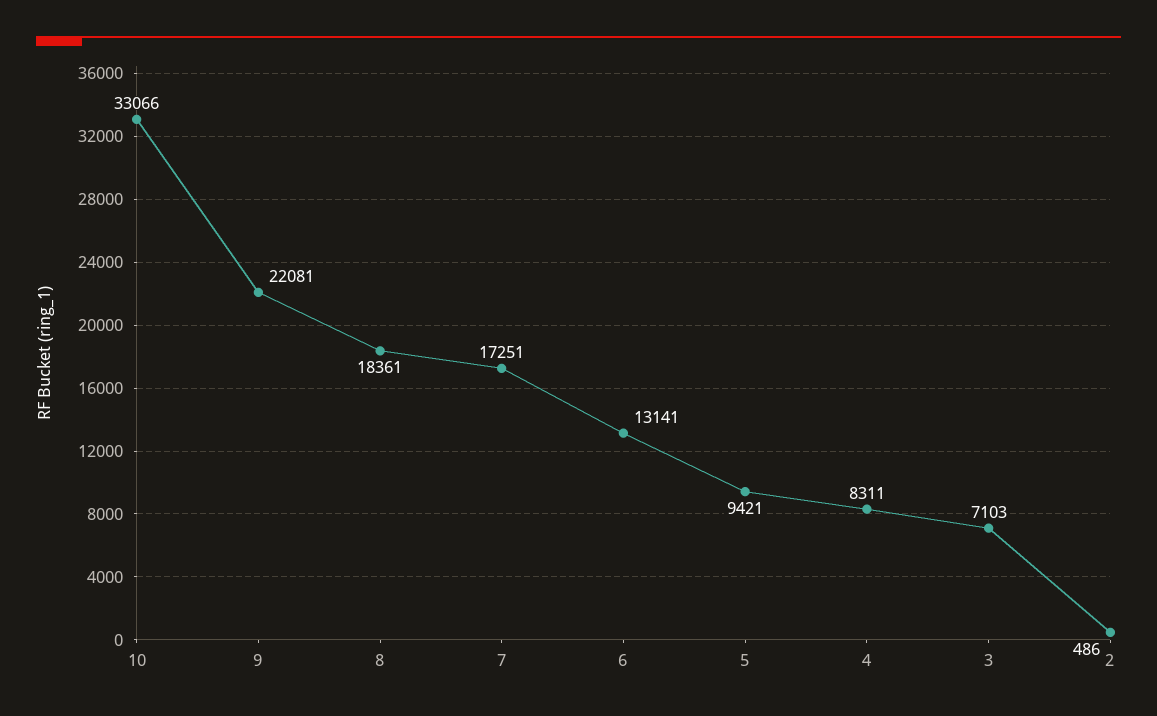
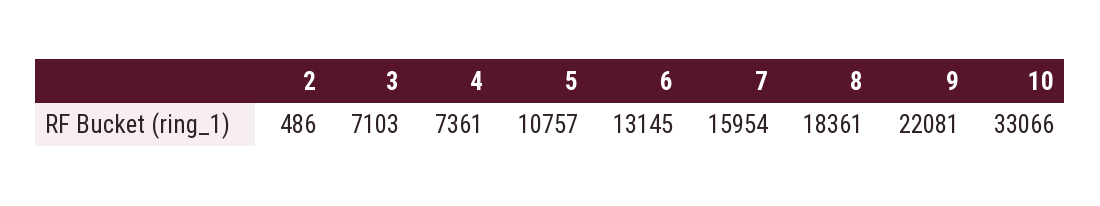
7: 17251 -> 15954
6: 13141 -> 13145
5: 9421 -> 10757
4: 8311 -> 7361

